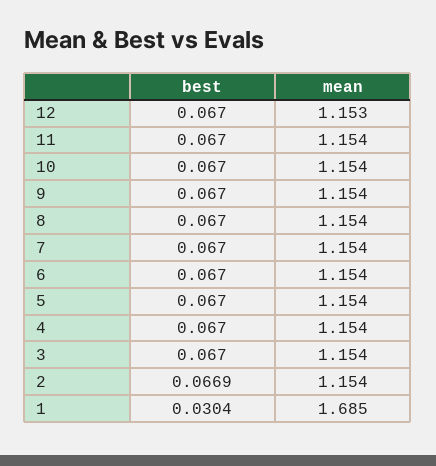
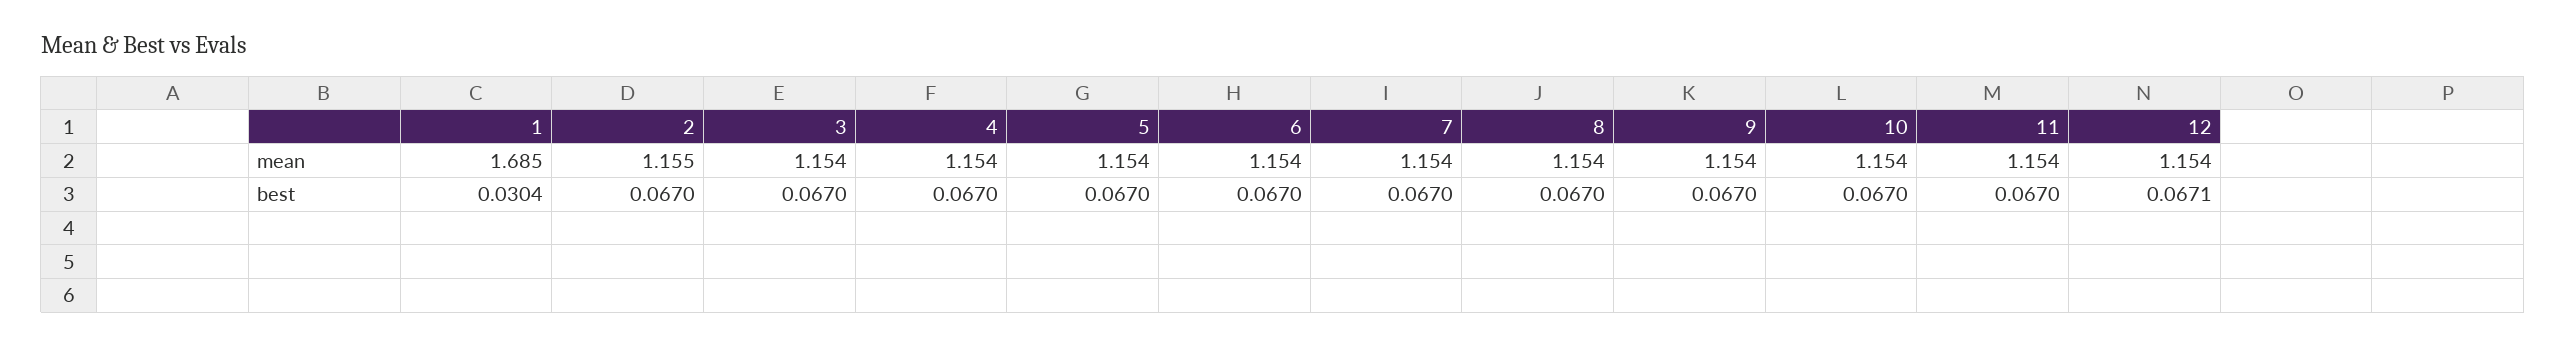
best, 12: 0.067 -> 0.0671
mean, 12: 1.153 -> 1.154
best, 2: 0.0669 -> 0.067
mean, 2: 1.154 -> 1.155

